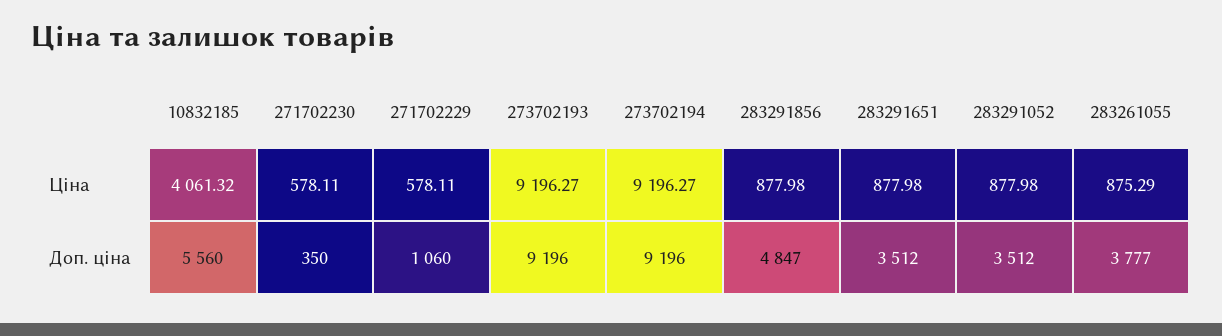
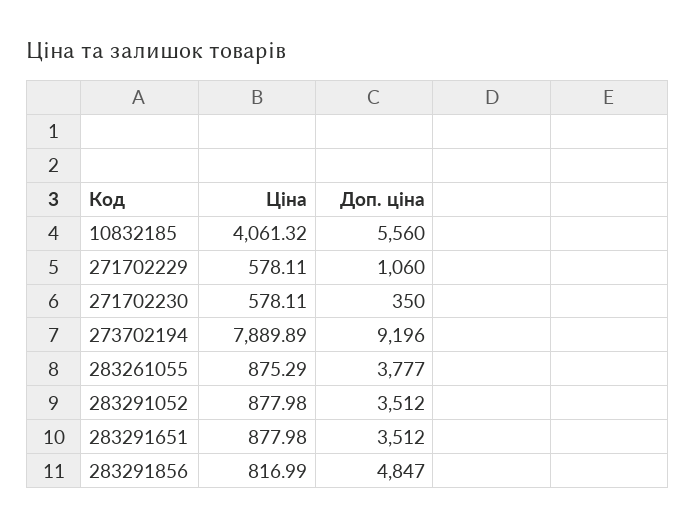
273702193, Ціна: 9196.27 -> none
273702194, Ціна: 9196.27 -> 7889.89
283291856, Ціна: 877.98 -> 816.99
273702193, Доп. ціна: 9196 -> none

